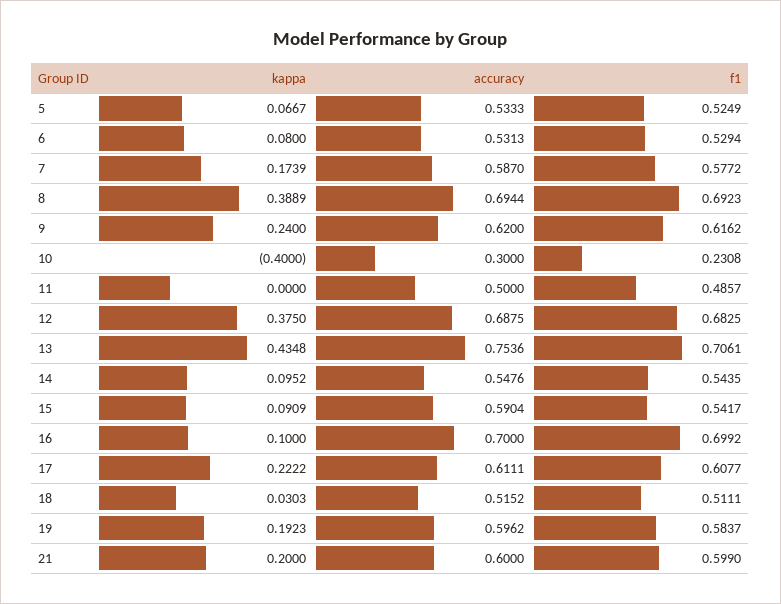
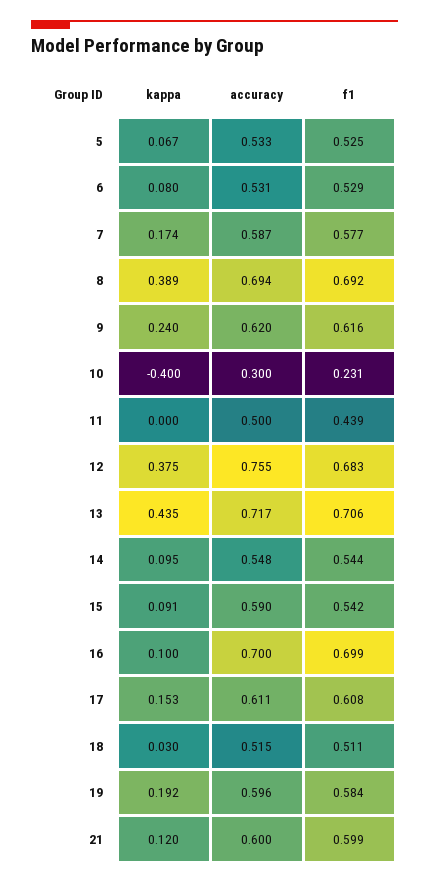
f1, 11: 0.4857 -> 0.439
accuracy, 12: 0.6875 -> 0.755
accuracy, 13: 0.7536 -> 0.717
kappa, 17: 0.2222 -> 0.153
kappa, 21: 0.2 -> 0.12

